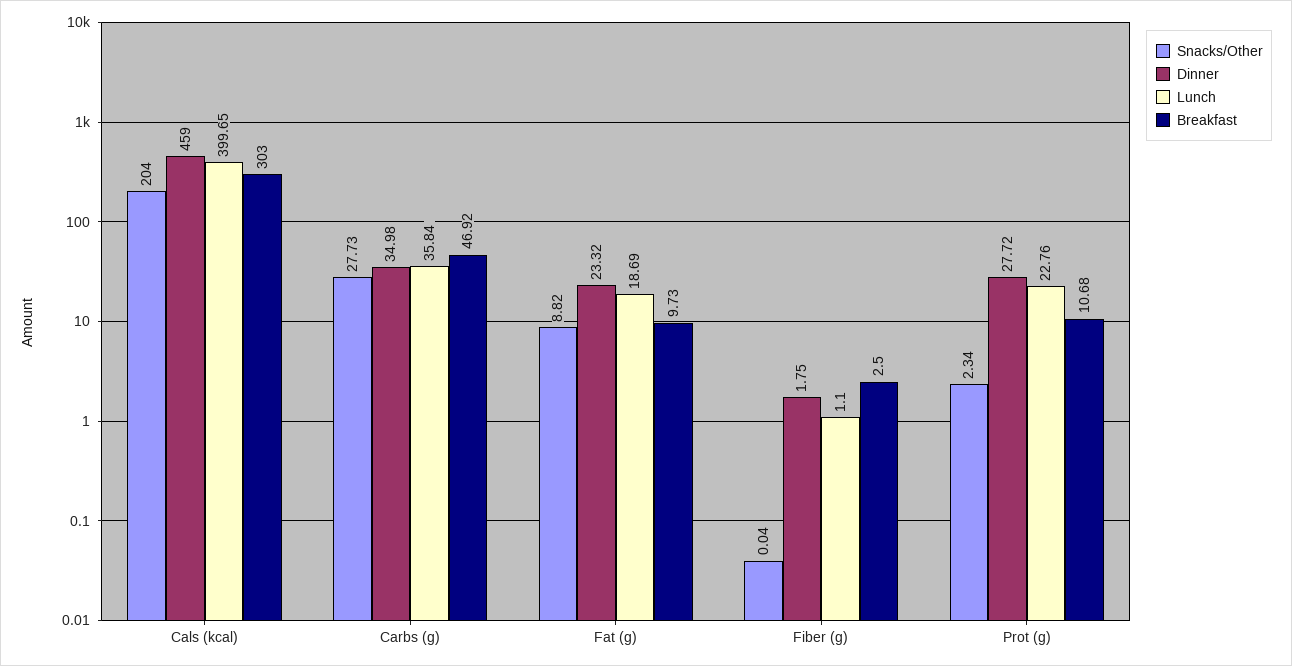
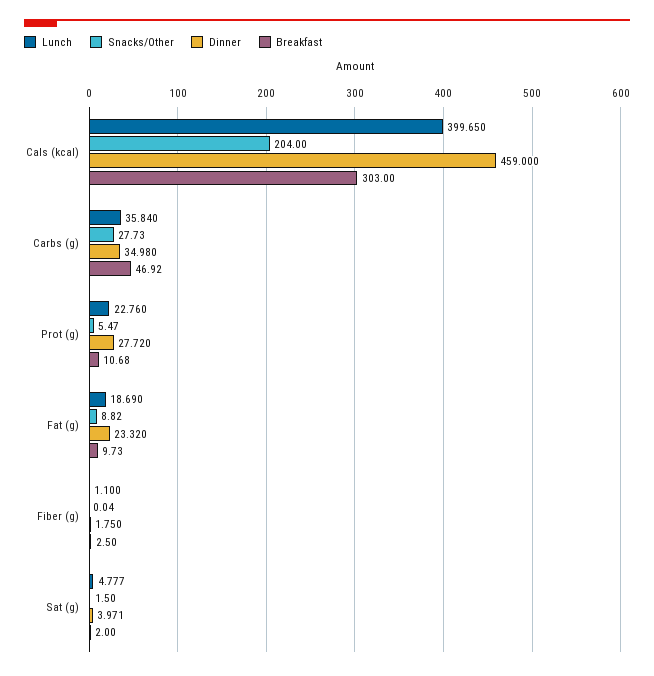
Snacks/Other, Prot (g): 2.34 -> 5.47
Lunch, Sat (g): none -> 4.777
Snacks/Other, Sat (g): none -> 1.5
Dinner, Sat (g): none -> 3.971
Breakfast, Sat (g): none -> 2

